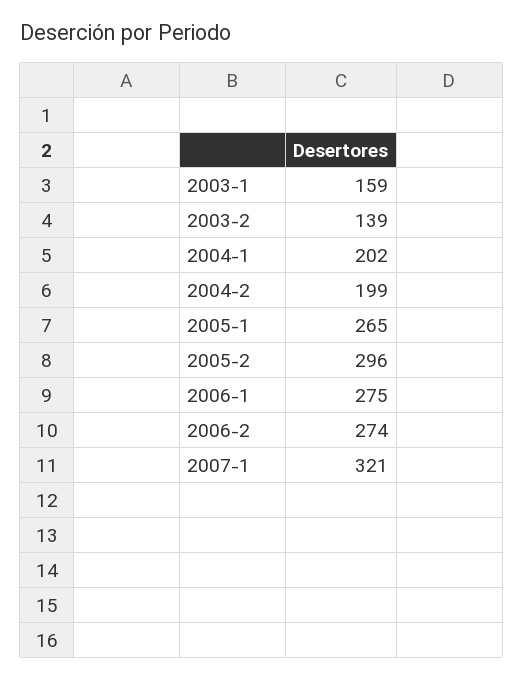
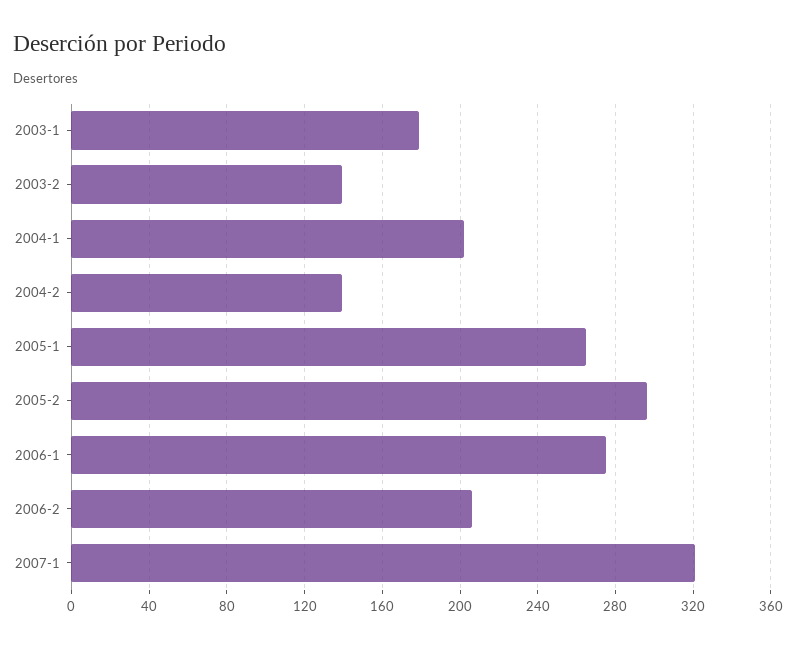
2003-1: 159 -> 180
2004-2: 199 -> 140
2006-2: 274 -> 205

